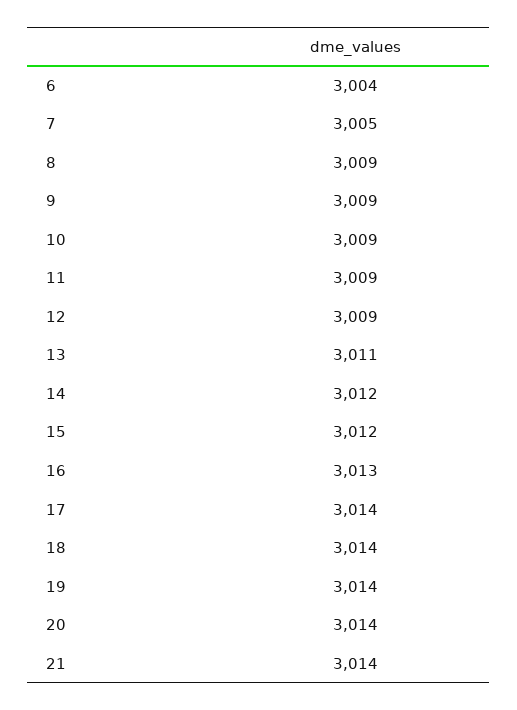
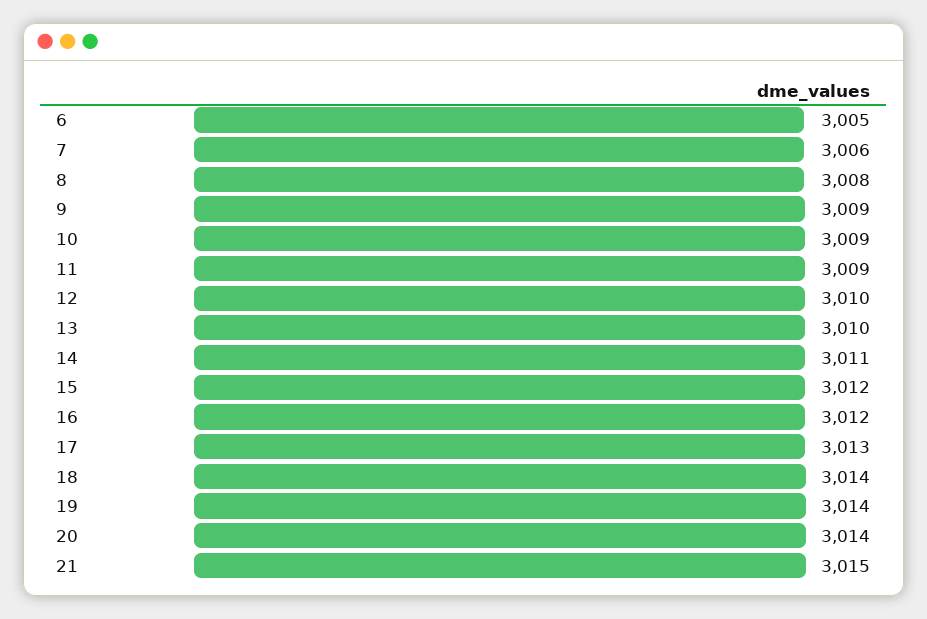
6: 3004 -> 3005
7: 3005 -> 3006
8: 3009 -> 3008
12: 3009 -> 3010
13: 3011 -> 3010
14: 3012 -> 3011
16: 3013 -> 3012
17: 3014 -> 3013
21: 3014 -> 3015

